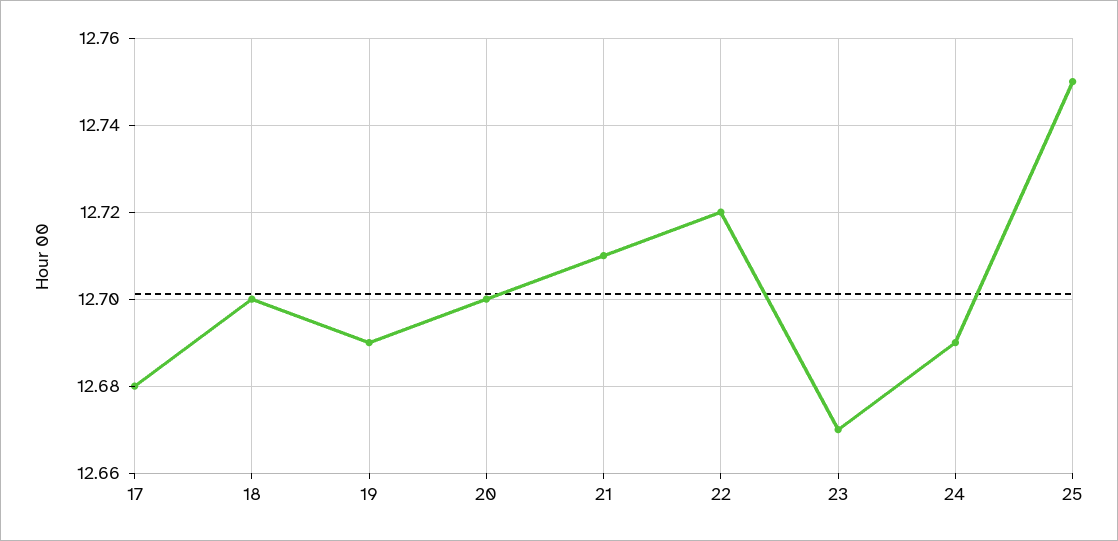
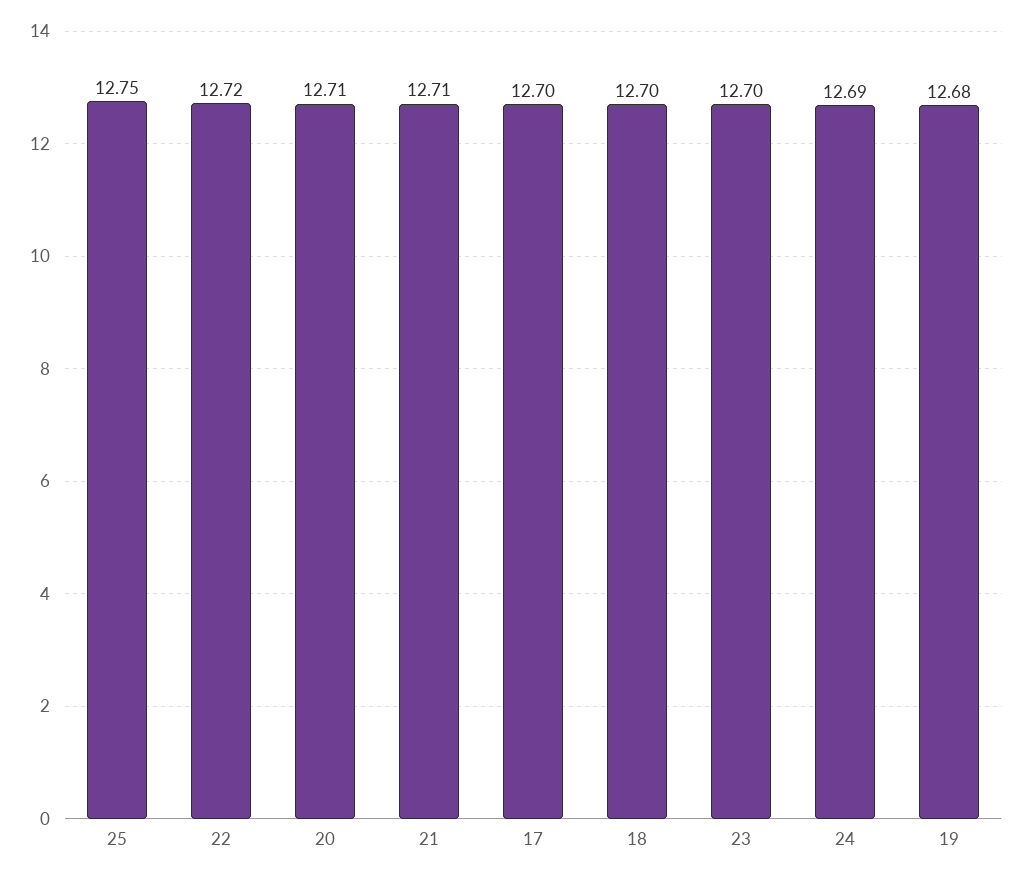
17: 12.68 -> 12.7
19: 12.69 -> 12.68
20: 12.7 -> 12.71
23: 12.67 -> 12.7

